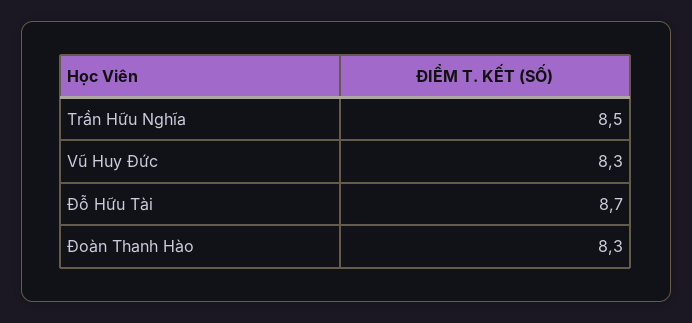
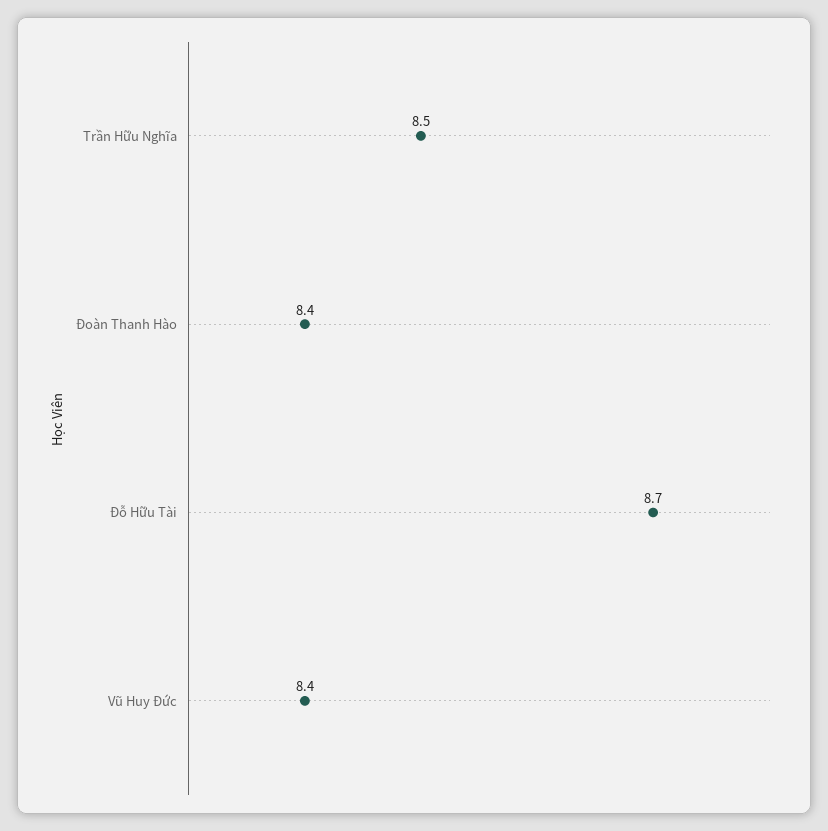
Vũ Huy Đức: 8.3 -> 8.4
Đoàn Thanh Hào: 8.3 -> 8.4

